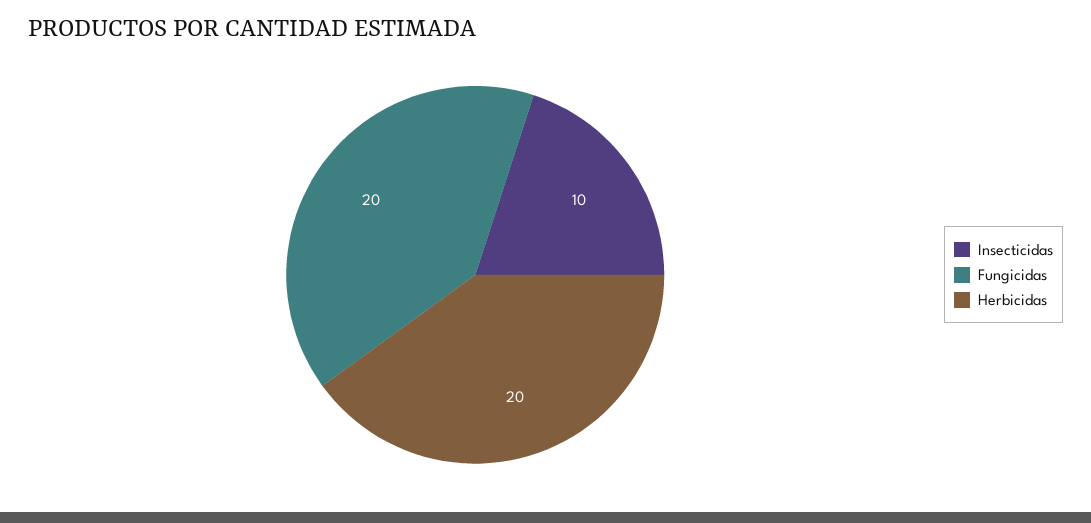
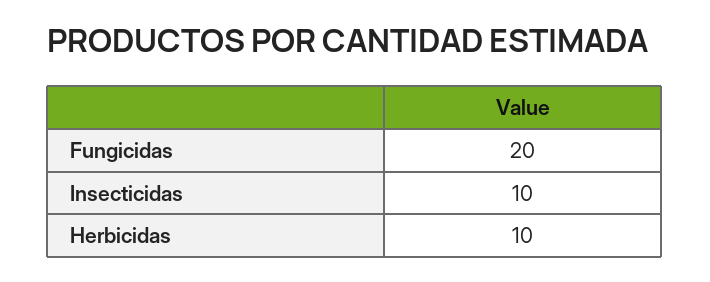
Herbicidas: 20 -> 10

